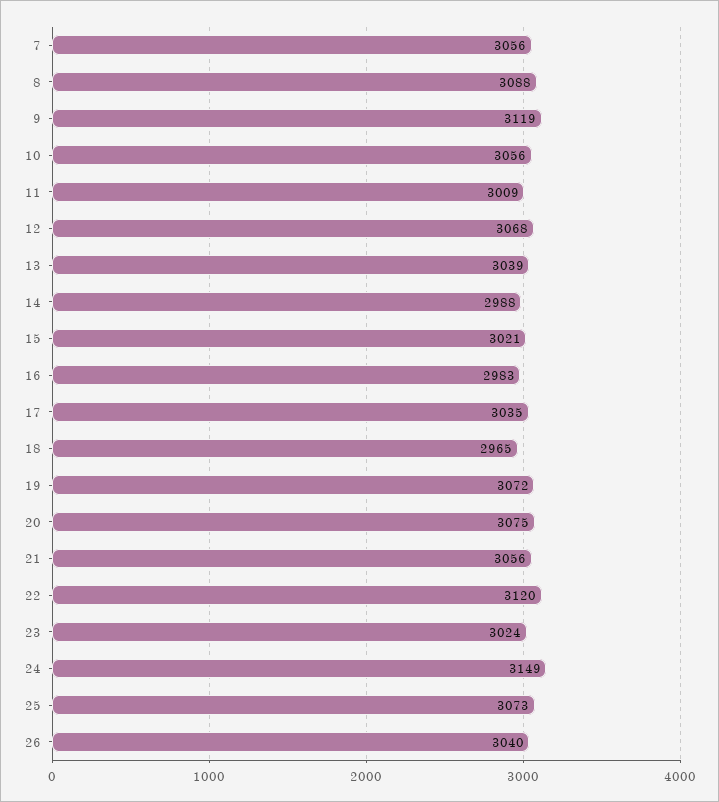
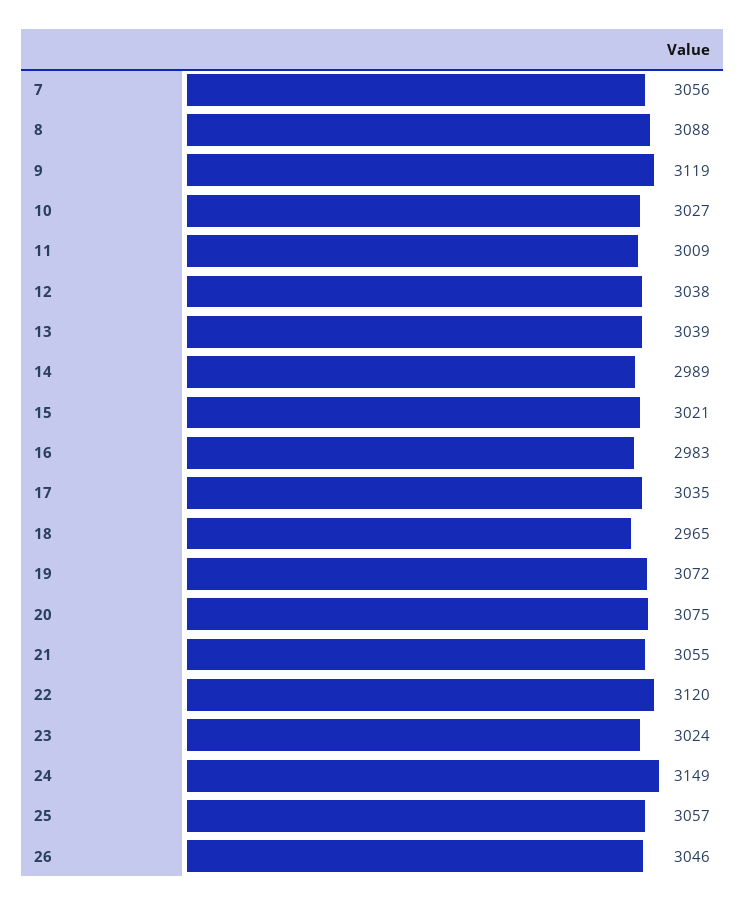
10: 3056 -> 3027
12: 3068 -> 3038
14: 2988 -> 2989
21: 3056 -> 3055
25: 3073 -> 3057
26: 3040 -> 3046

